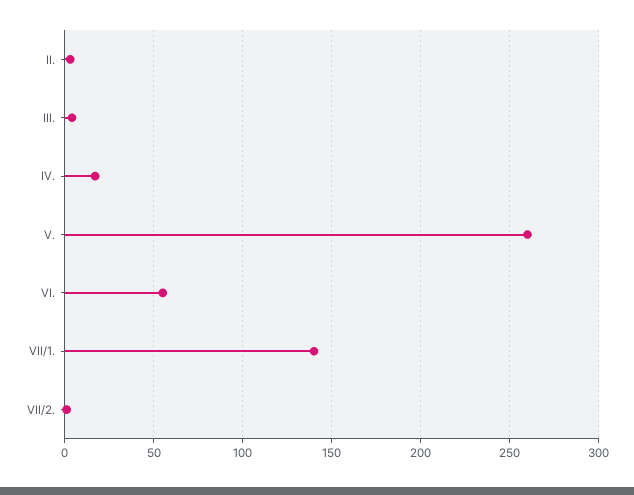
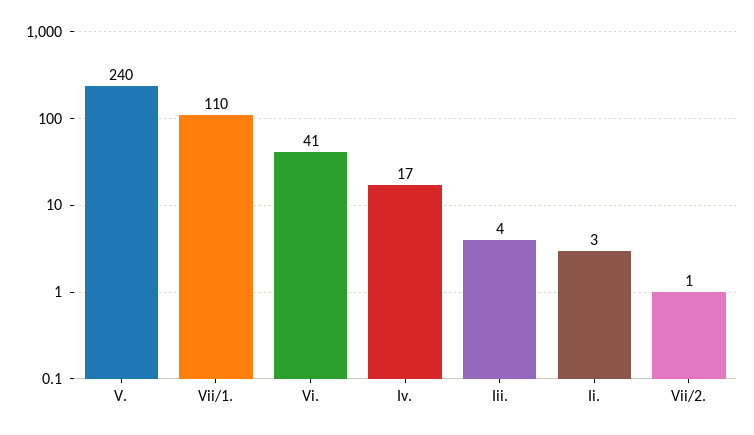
V.: 260 -> 240
VI.: 55 -> 41
VII/1.: 140 -> 110

